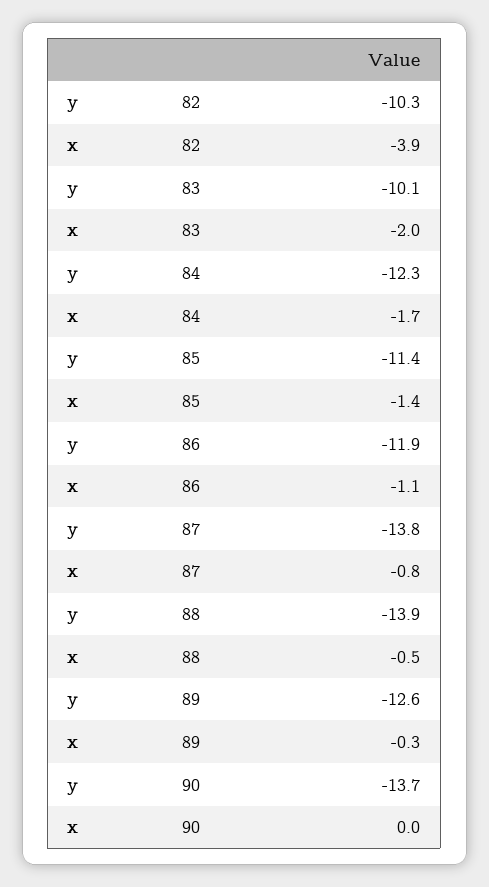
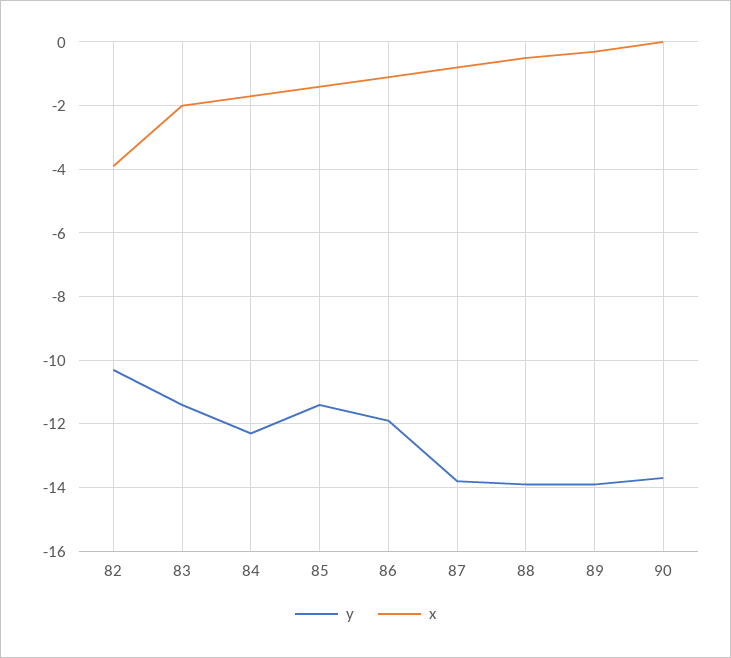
y, 83: -10.1 -> -11.5
y, 89: -12.6 -> -14

